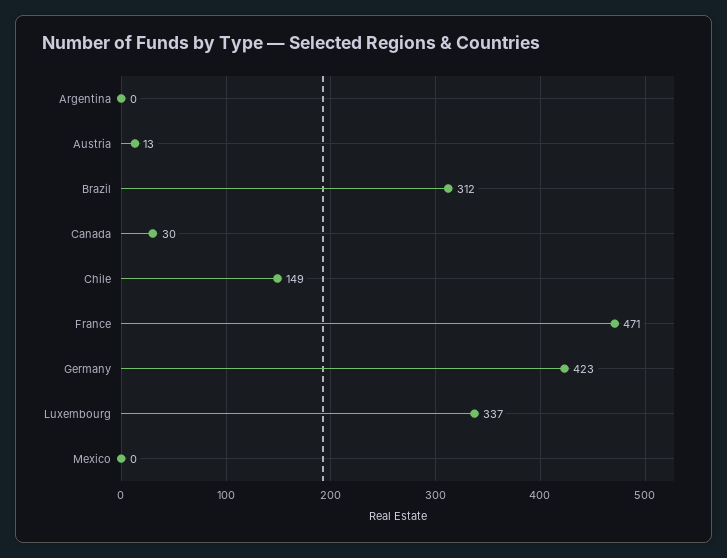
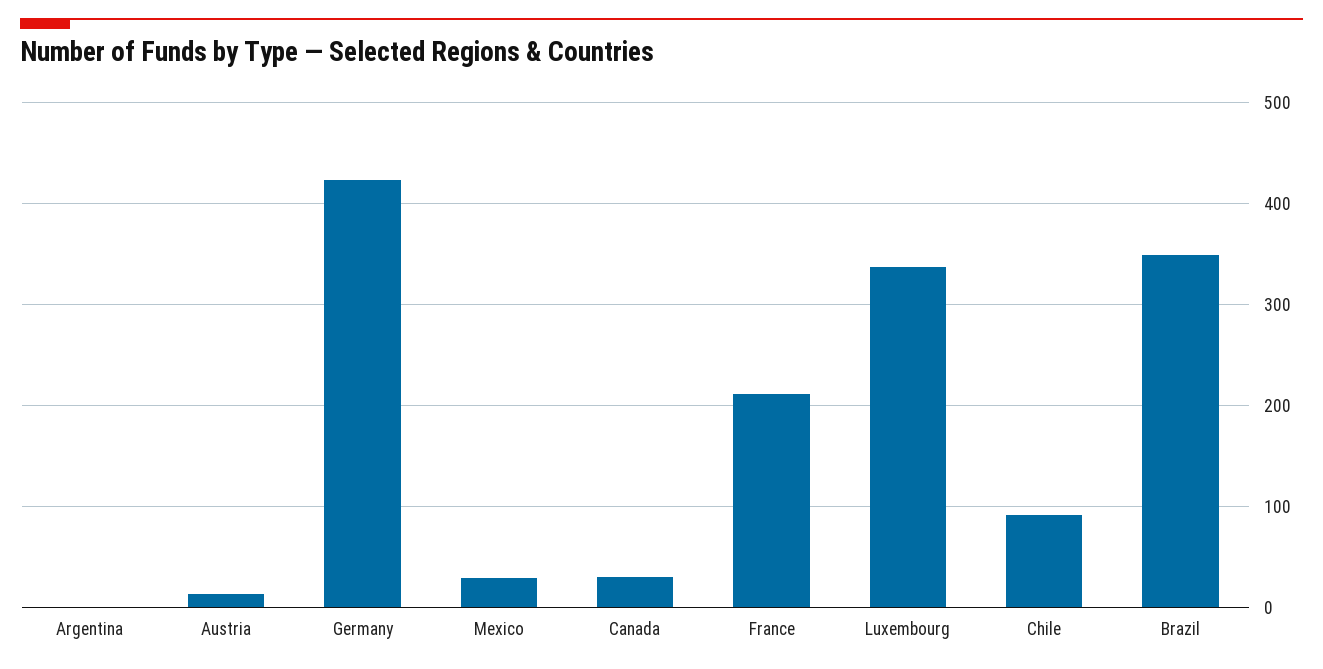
Brazil: 312 -> 350
Chile: 149 -> 90
France: 471 -> 210
Mexico: 0 -> 30

